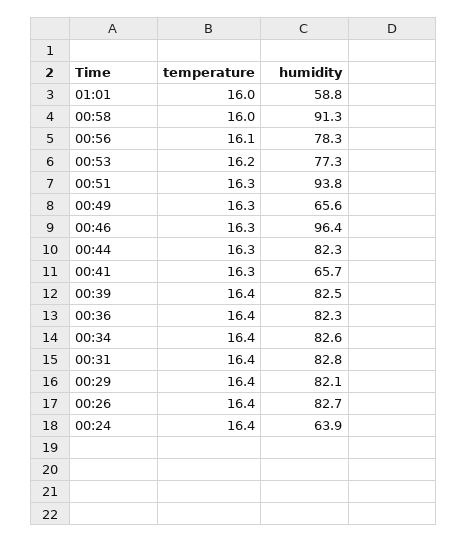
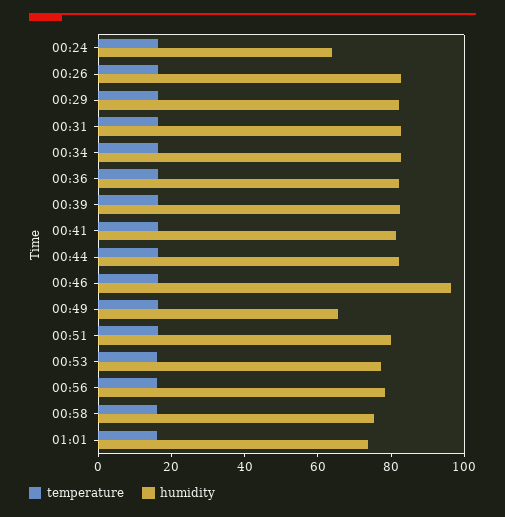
humidity, 01:01: 58.8 -> 75
humidity, 00:58: 91.3 -> 75
humidity, 00:51: 93.8 -> 80
humidity, 00:41: 65.7 -> 80

